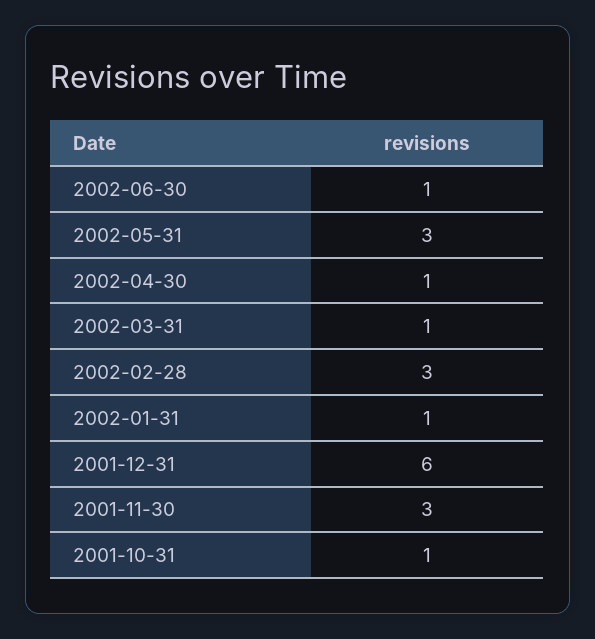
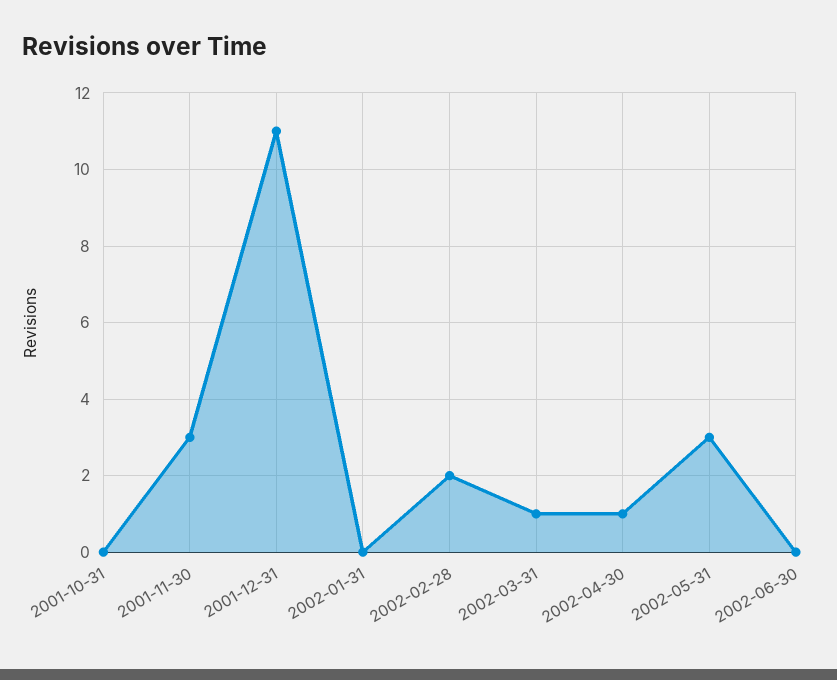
2002-06-30: 1 -> 0
2002-02-28: 3 -> 2
2002-01-31: 1 -> 0
2001-12-31: 6 -> 11
2001-10-31: 1 -> 0

